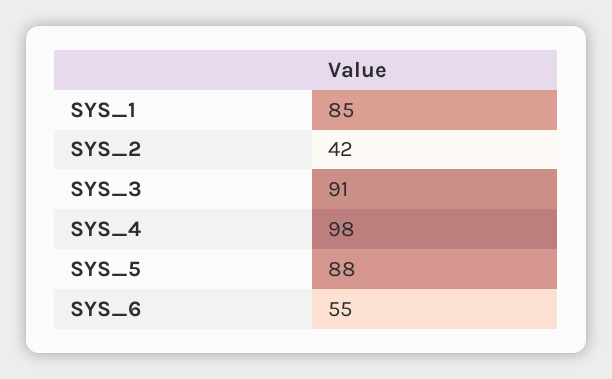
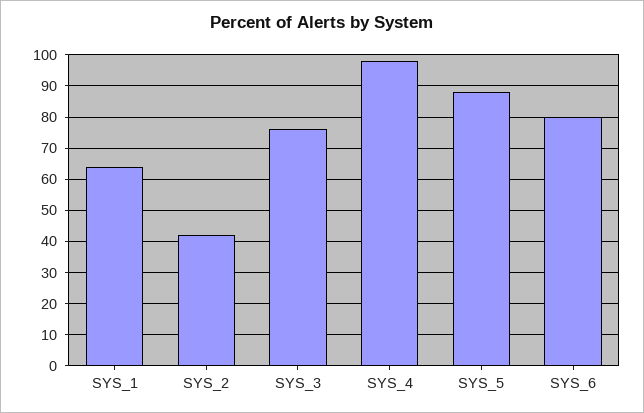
SYS_1: 85 -> 65
SYS_3: 91 -> 75
SYS_6: 55 -> 80

